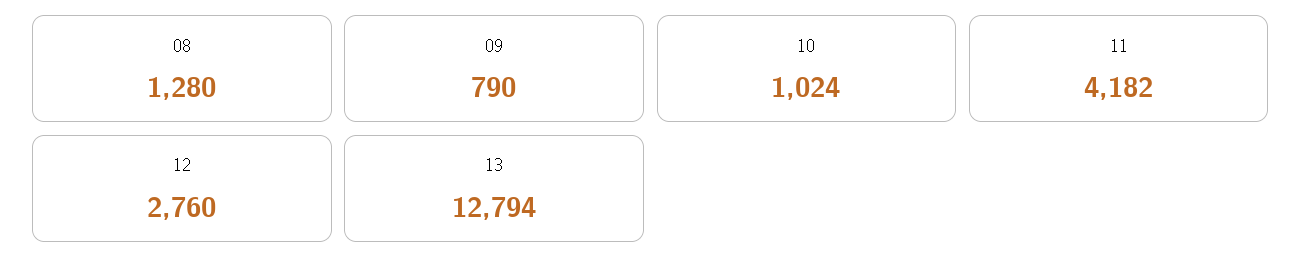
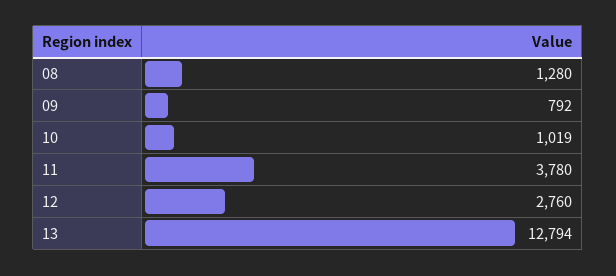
09: 790 -> 792
10: 1024 -> 1019
11: 4182 -> 3780

